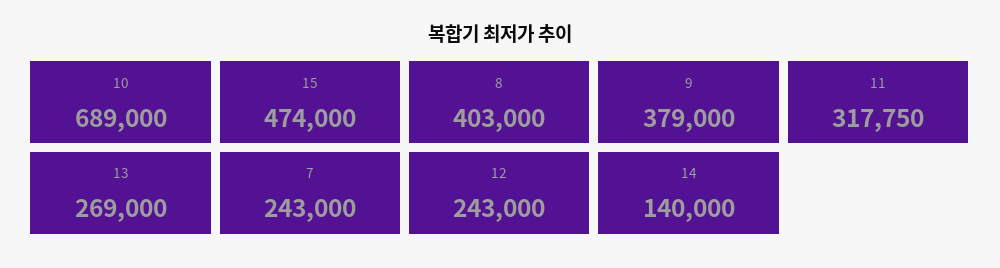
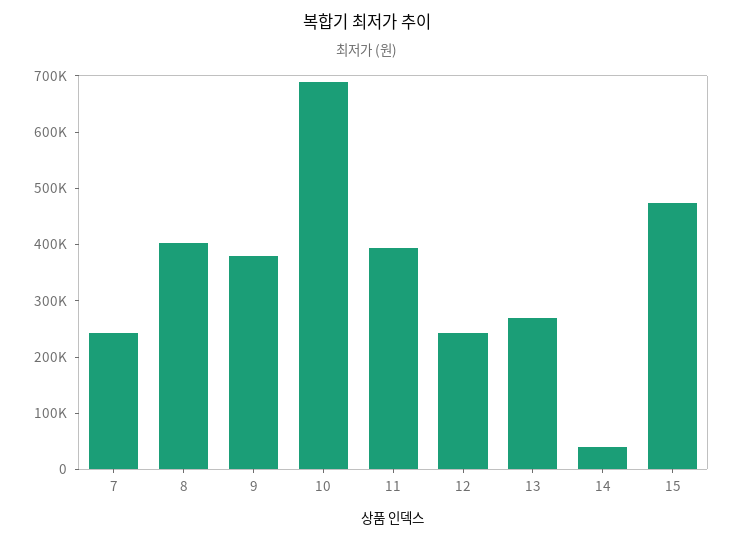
11: 317750 -> 400000
14: 140000 -> 40000

